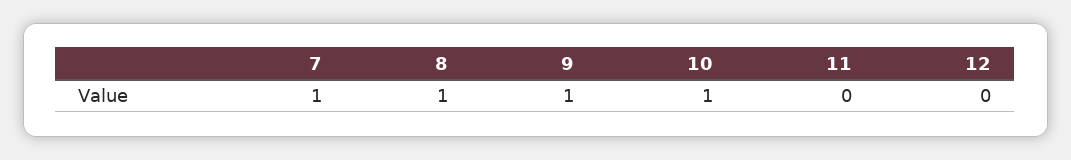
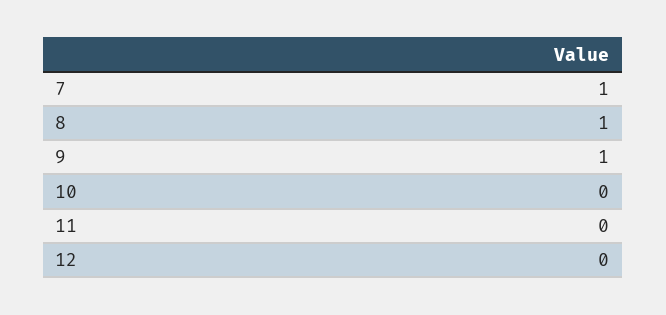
10: 1 -> 0

